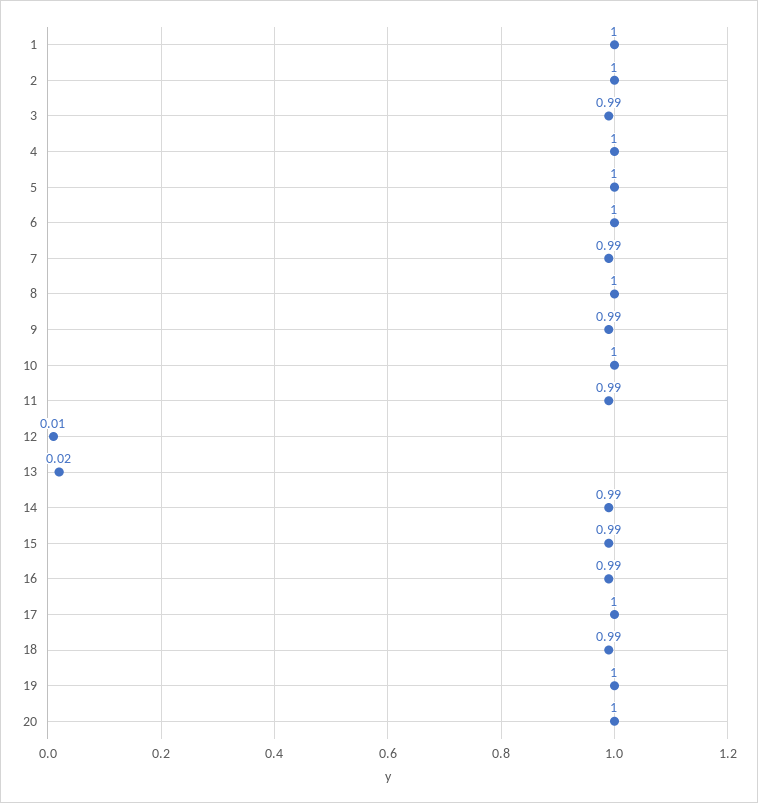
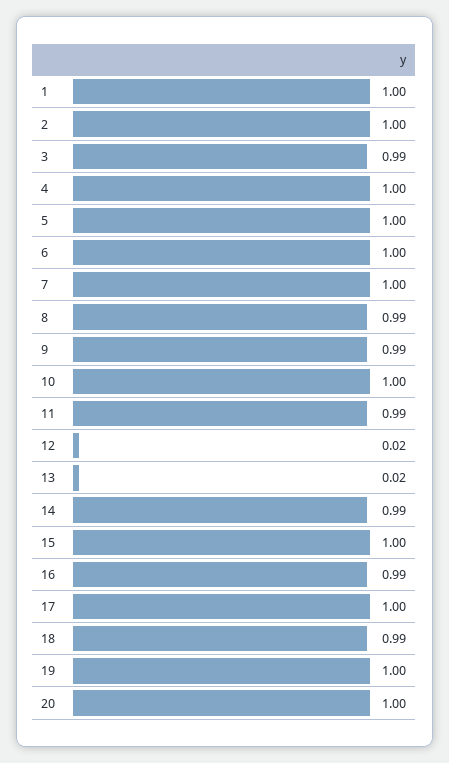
7: 0.99 -> 1
8: 1 -> 0.99
12: 0.01 -> 0.02
15: 0.99 -> 1

